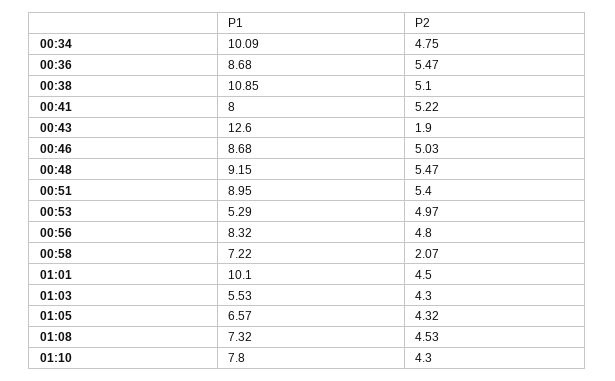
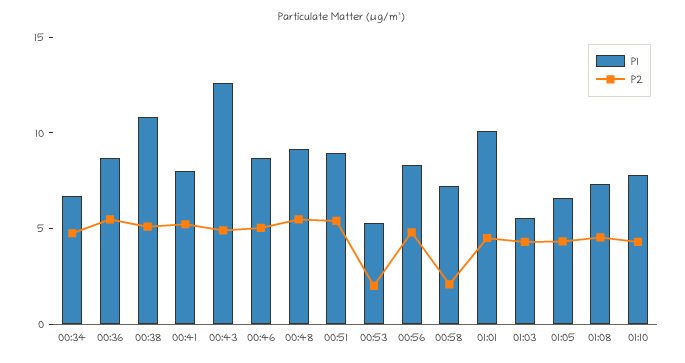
P1, 00:34: 10.09 -> 7
P2, 00:43: 1.9 -> 5
P2, 00:53: 4.97 -> 2

